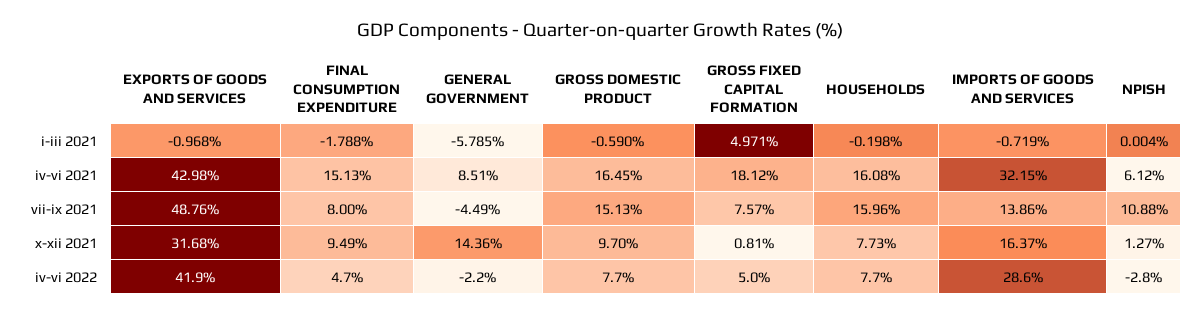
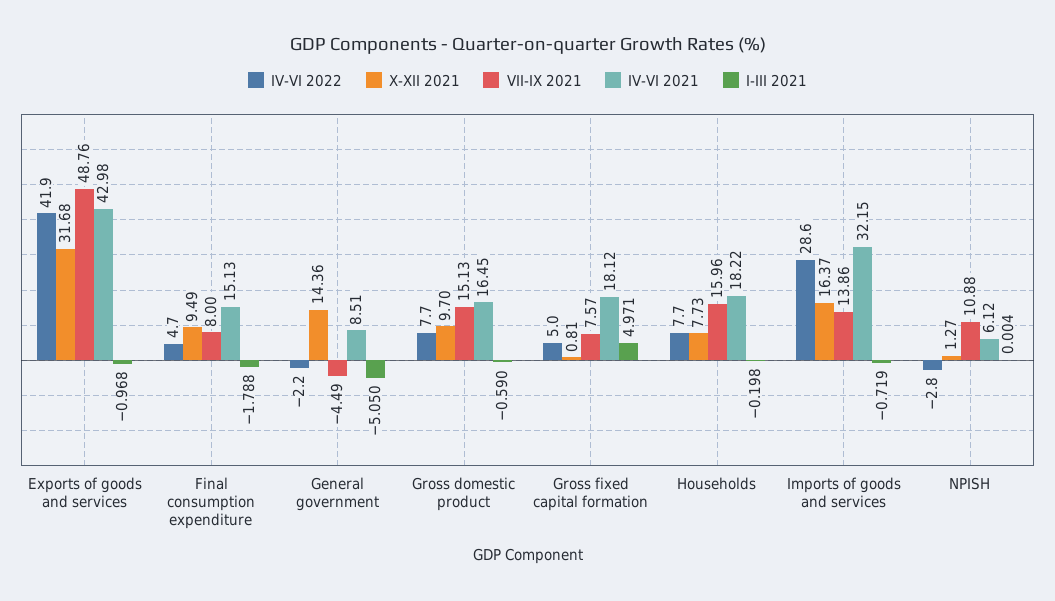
i-iii 2021, GENERAL GOVERNMENT: -5.785 -> -5.05
iv-vi 2021, HOUSEHOLDS: 16.08 -> 18.22

